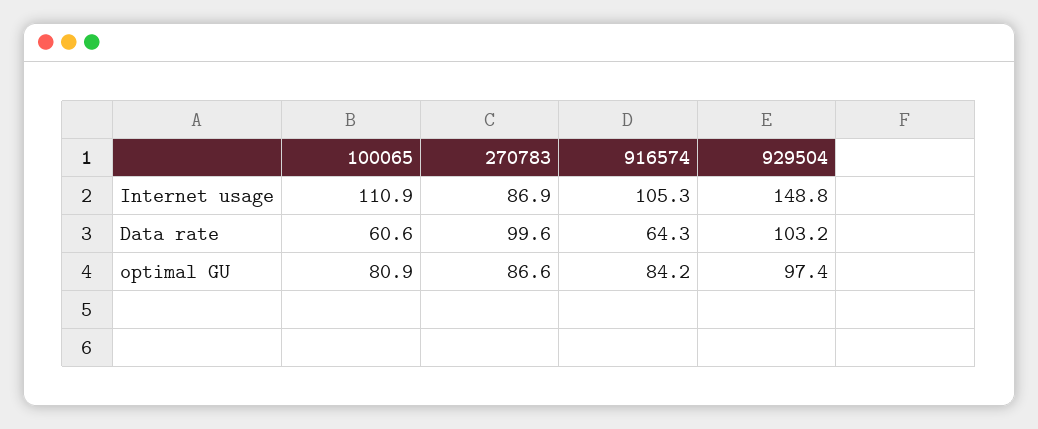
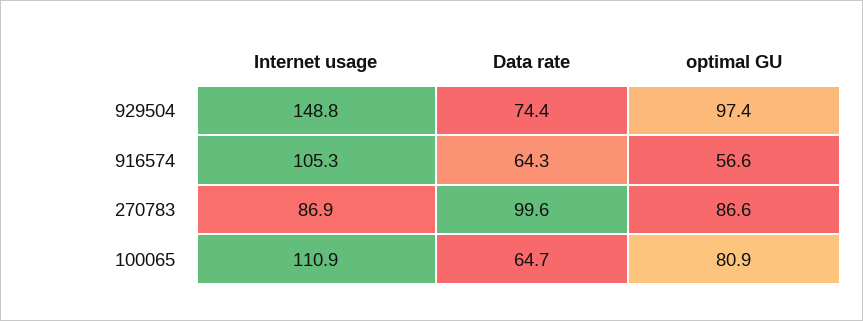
100065, Data rate: 60.6 -> 64.7
929504, Data rate: 103.2 -> 74.4
916574, optimal GU: 84.2 -> 56.6

